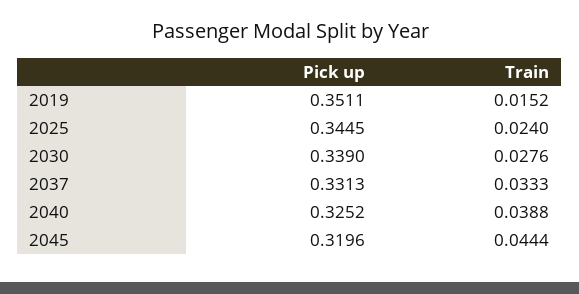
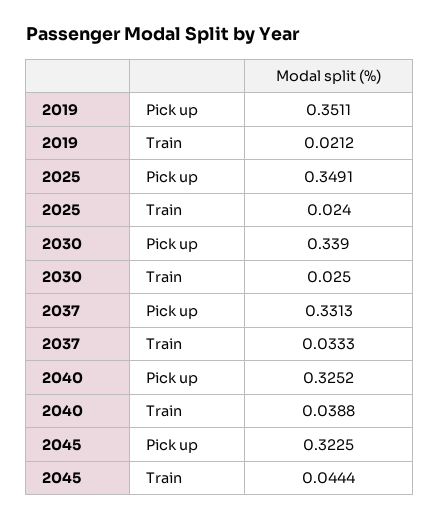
Train, 2019: 0.0152 -> 0.0212
Pick up, 2025: 0.3445 -> 0.3491
Train, 2030: 0.0276 -> 0.025
Pick up, 2045: 0.3196 -> 0.3225

